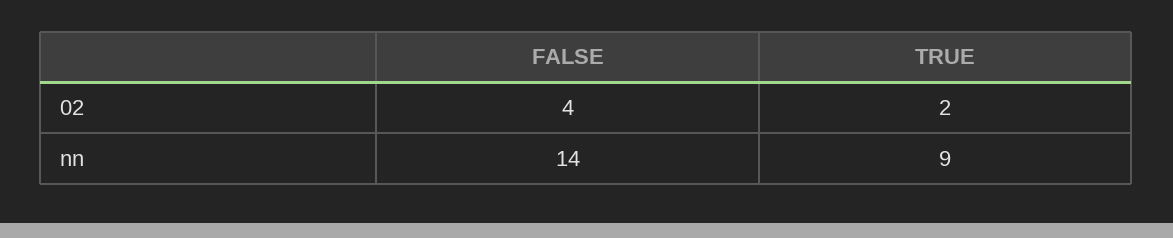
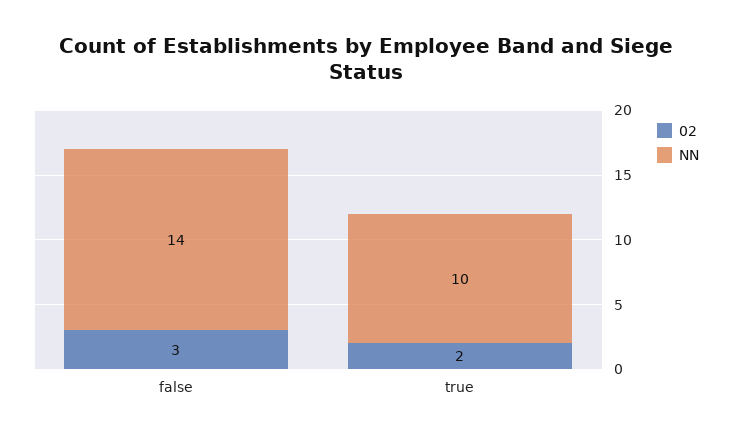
02, FALSE: 4 -> 3
nn, TRUE: 9 -> 10

